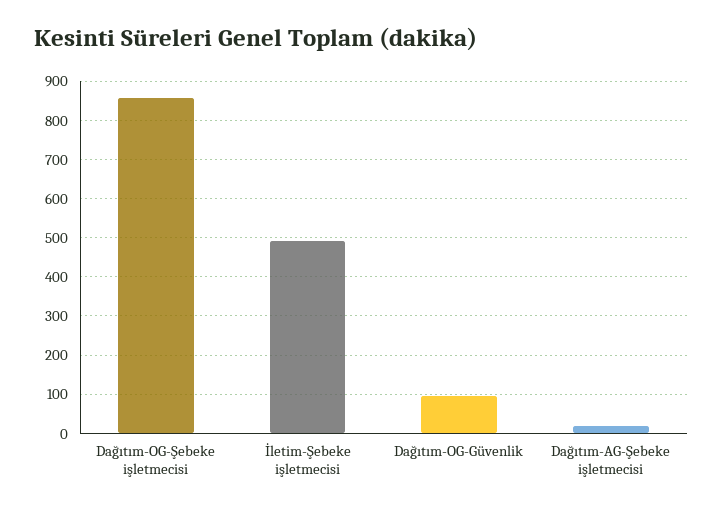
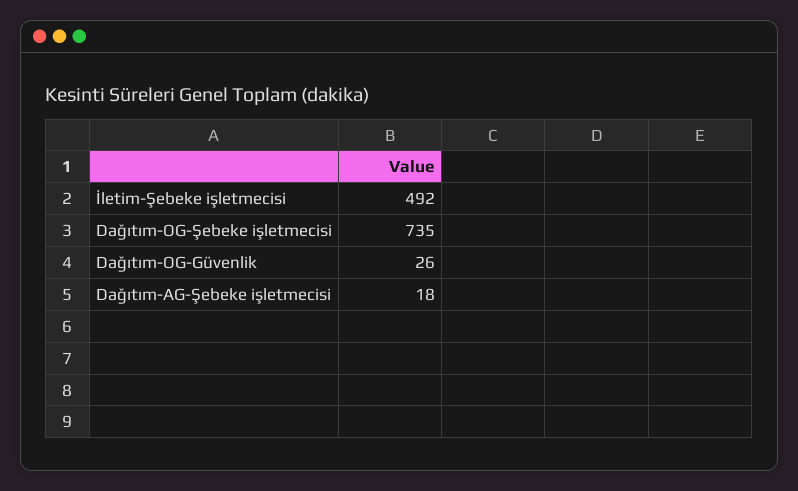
Dağıtım-OG-Şebeke işletmecisi: 860 -> 735
Dağıtım-OG-Güvenlik: 100 -> 26

